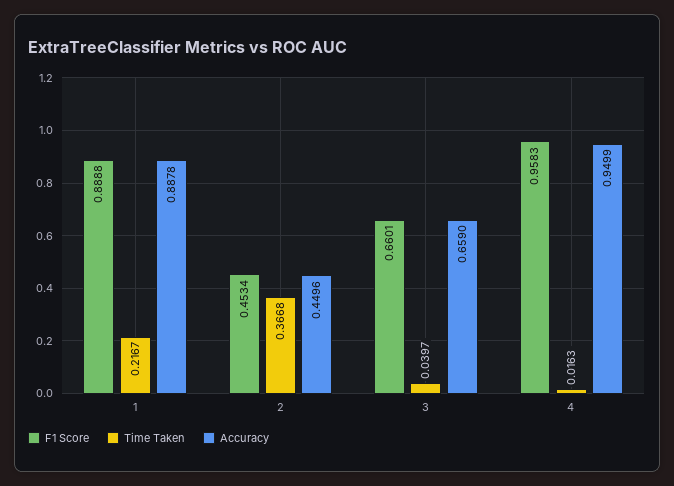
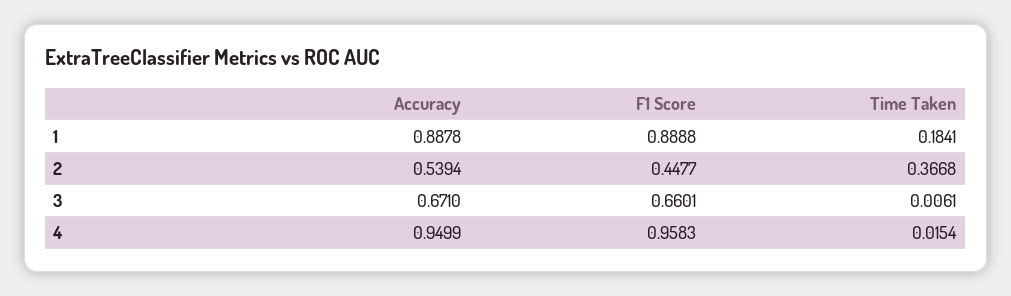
Time Taken, 1: 0.2167 -> 0.1841
F1 Score, 2: 0.4534 -> 0.4477
Accuracy, 2: 0.4496 -> 0.5394
Time Taken, 3: 0.0397 -> 0.0061
Accuracy, 3: 0.659 -> 0.671
Time Taken, 4: 0.0163 -> 0.0154

